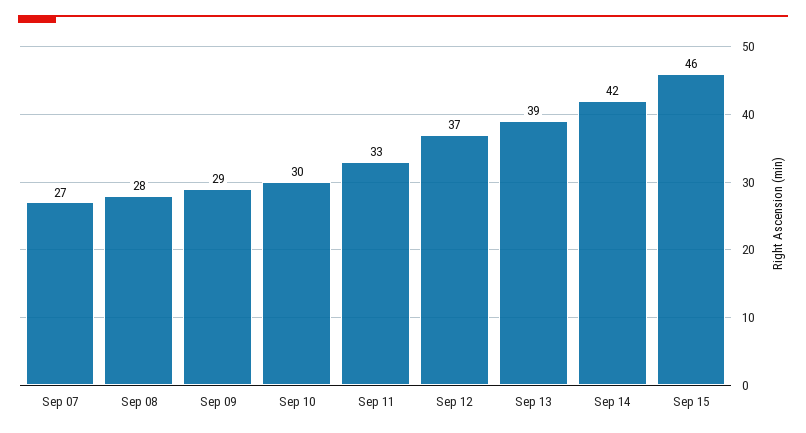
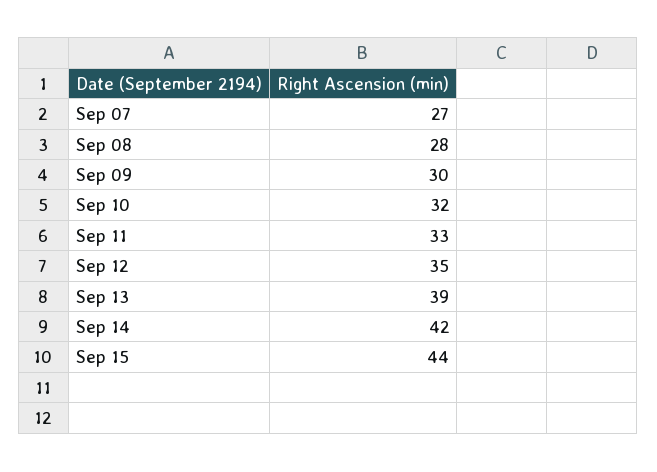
Sep 09: 29 -> 30
Sep 10: 30 -> 32
Sep 12: 37 -> 35
Sep 15: 46 -> 44

